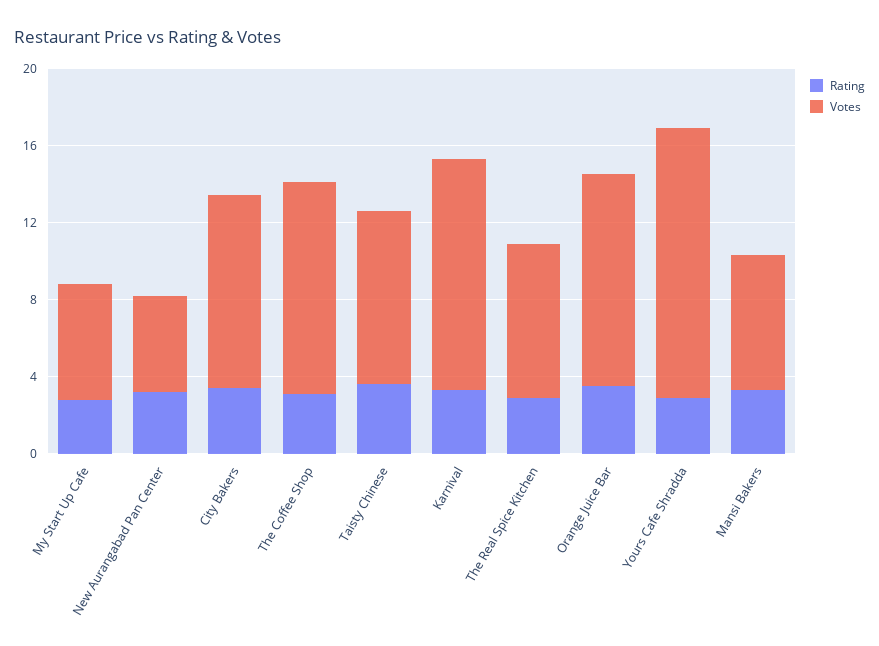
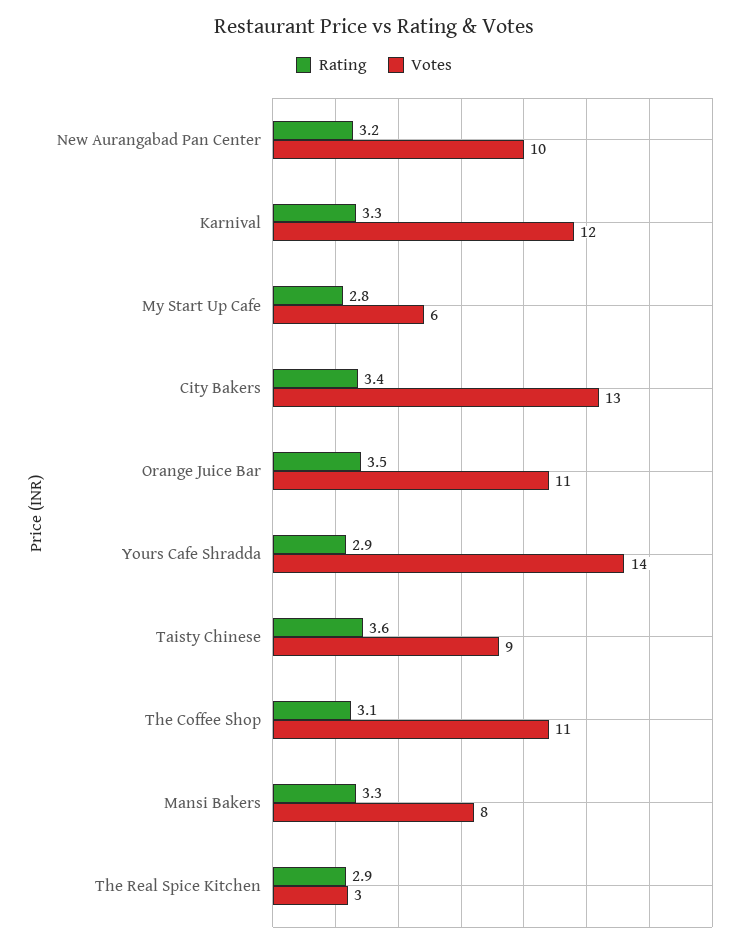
Votes, New Aurangabad Pan Center: 5 -> 10
Votes, City Bakers: 10 -> 13
Votes, The Real Spice Kitchen: 8 -> 3
Votes, Mansi Bakers: 7 -> 8

